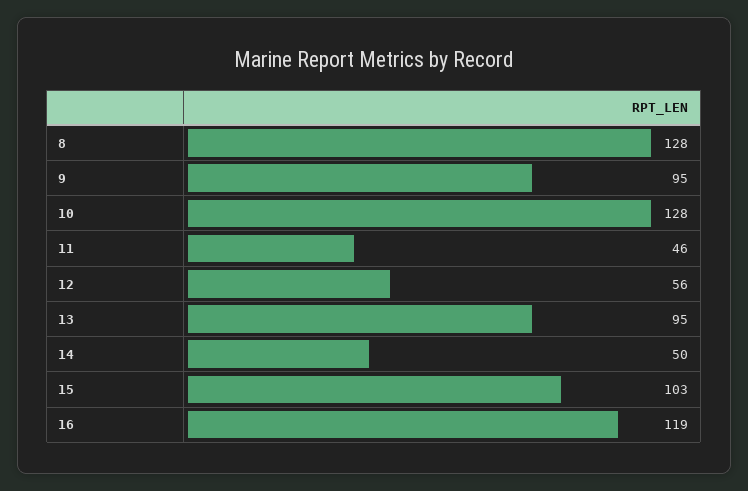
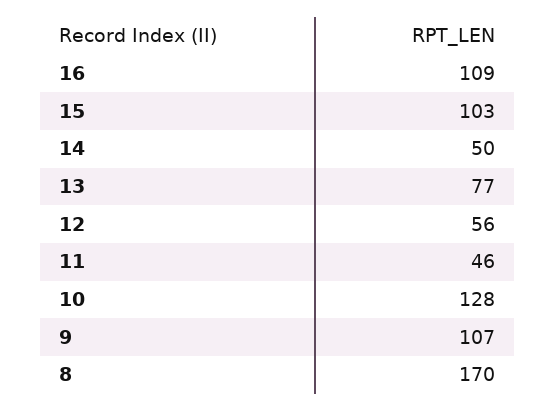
8: 128 -> 170
9: 95 -> 107
13: 95 -> 77
16: 119 -> 109

